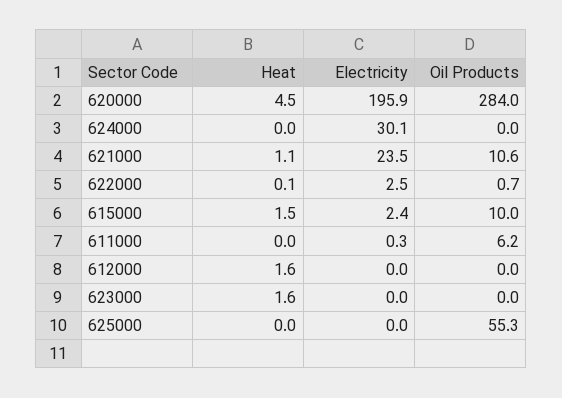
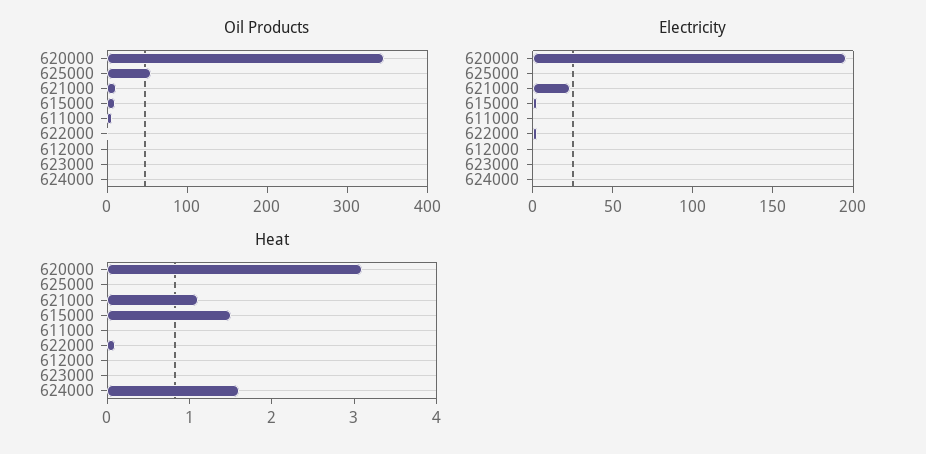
Heat, 620000: 4.5 -> 3.1
Oil Products, 620000: 284 -> 340
Heat, 624000: 0 -> 1.6
Electricity, 624000: 30.1 -> 0
Heat, 612000: 1.6 -> 0
Heat, 623000: 1.6 -> 0

